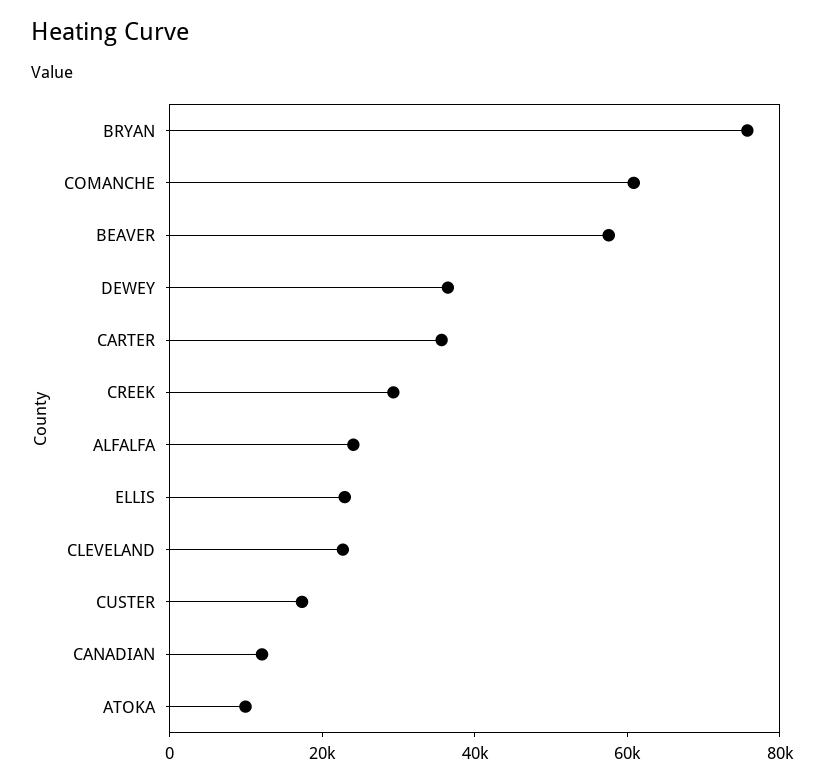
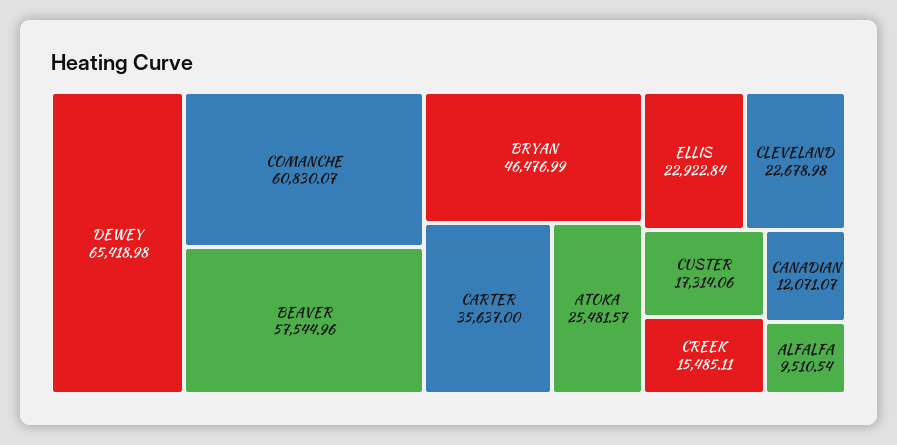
BRYAN: 75000 -> 46476.99
DEWEY: 35000 -> 65418.98
CREEK: 30000 -> 15485.11
ALFALFA: 25000 -> 9510.54
ATOKA: 10000 -> 25481.57

